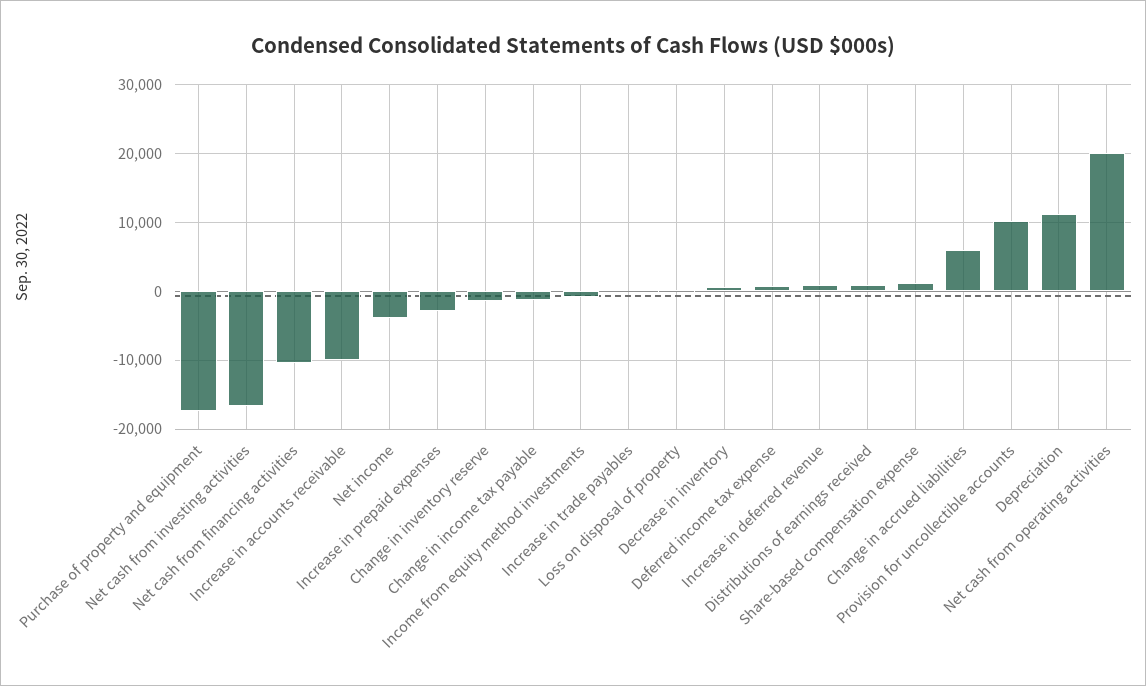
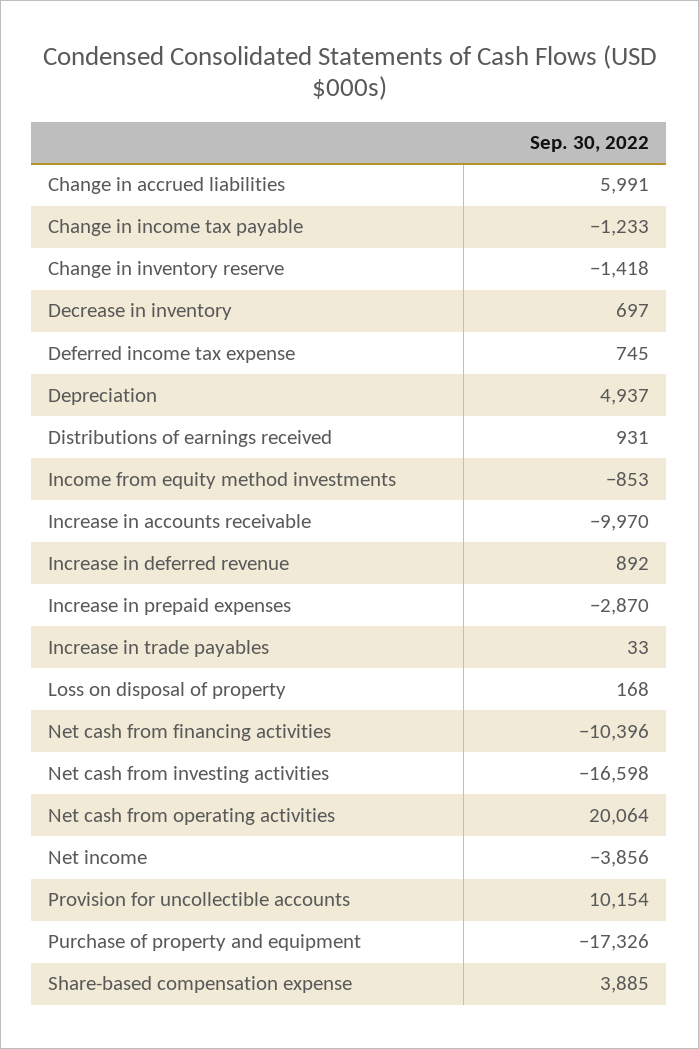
Share-based compensation expense: 1000 -> 3885
Depreciation: 11000 -> 4937

